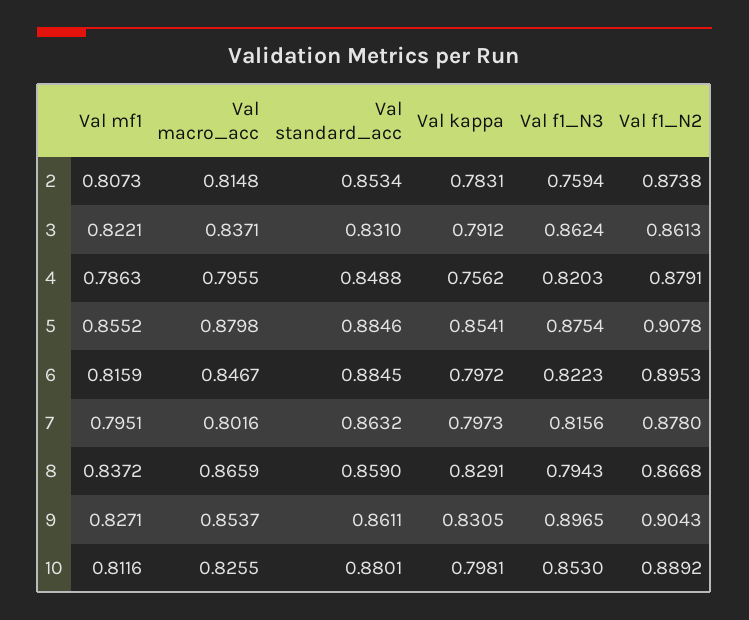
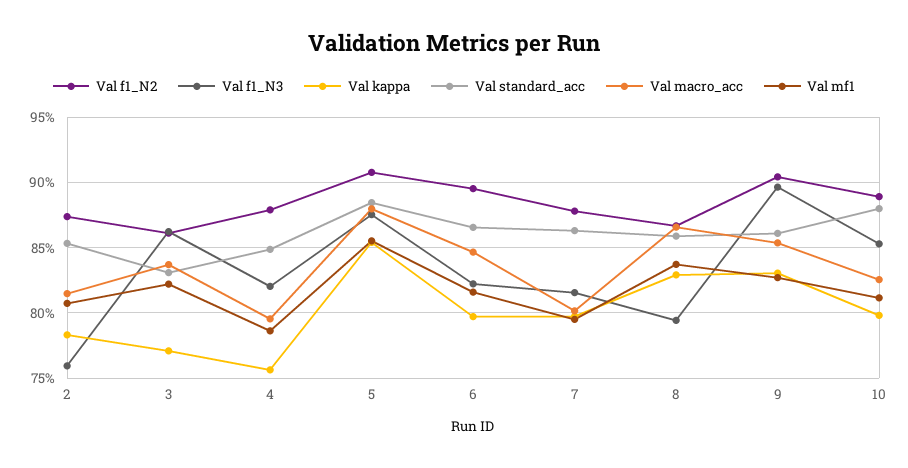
Val kappa, 3: 0.7912 -> 0.77
Val standard_acc, 6: 0.8845 -> 0.865

